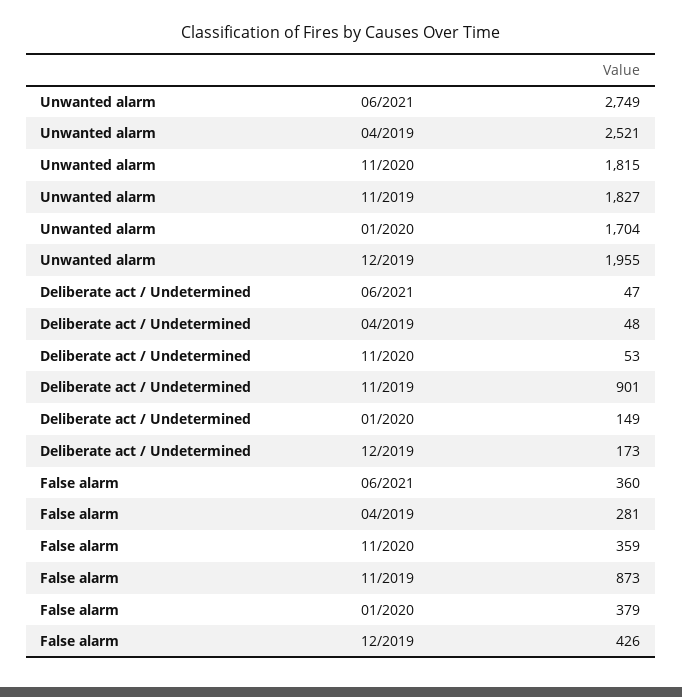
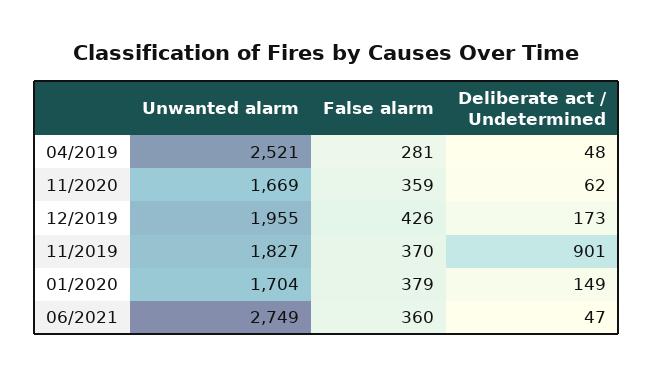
Unwanted alarm, 11/2020: 1815 -> 1669
Deliberate act / Undetermined, 11/2020: 53 -> 62
False alarm, 11/2019: 873 -> 370

